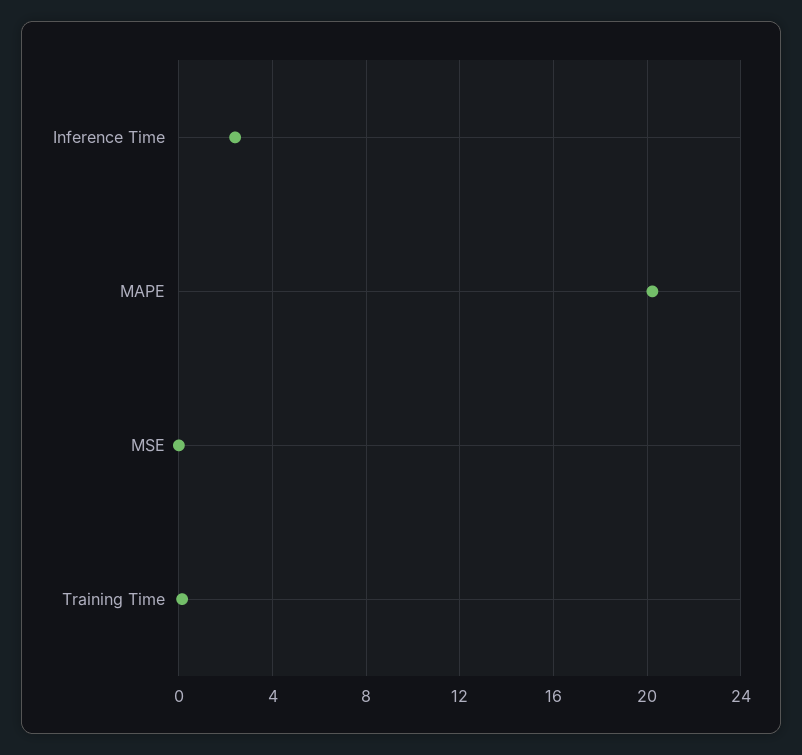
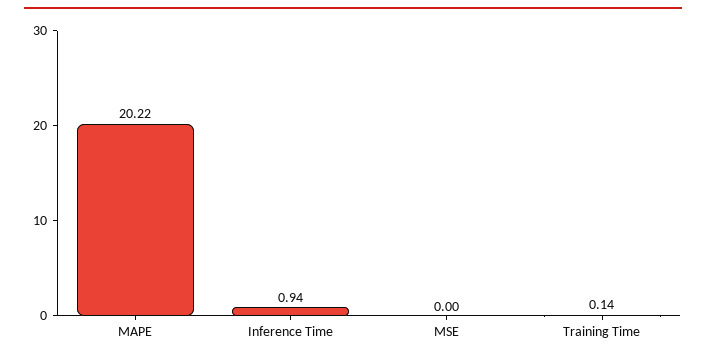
Inference Time: 2.5 -> 0.94

